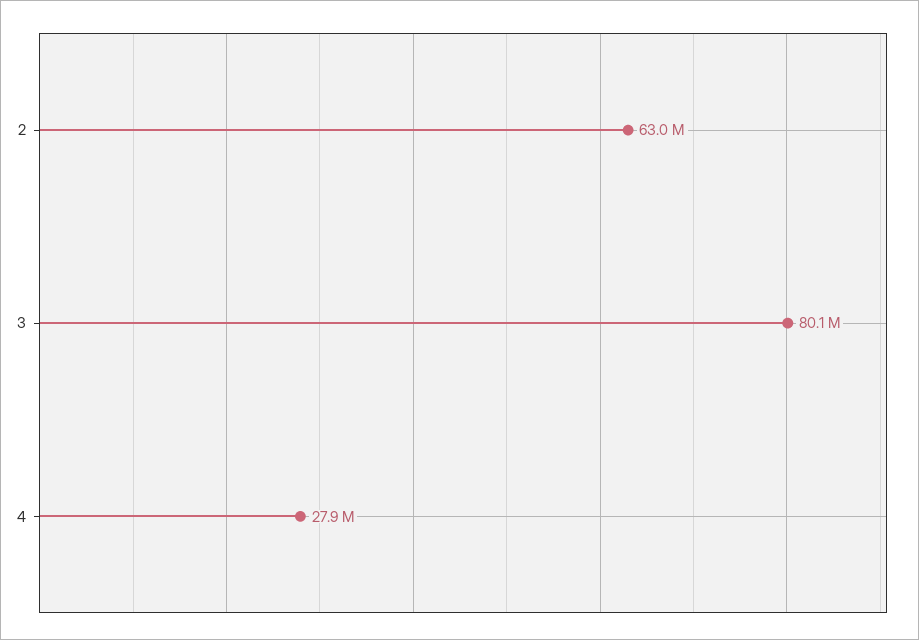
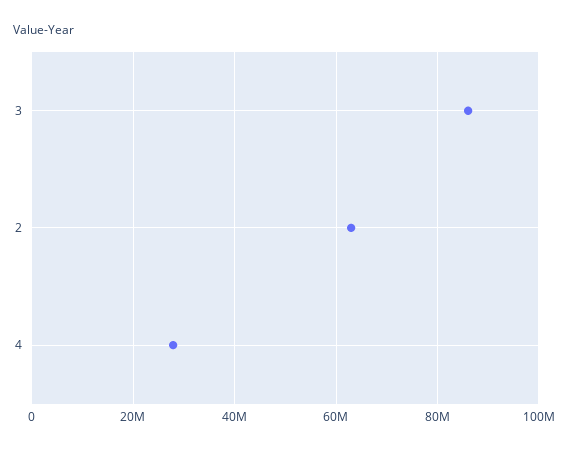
3: 80100000 -> 86000000

